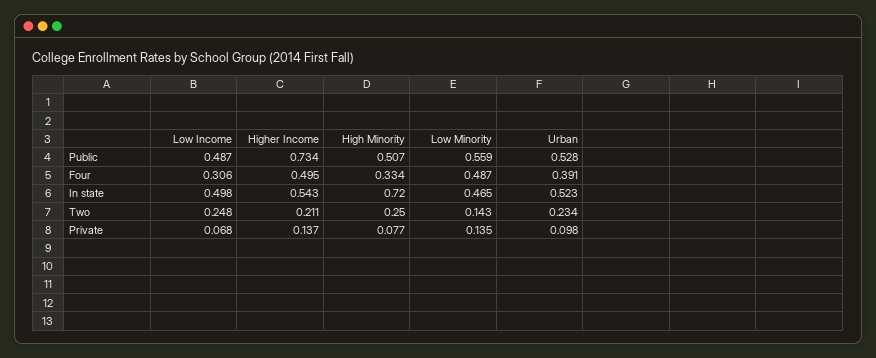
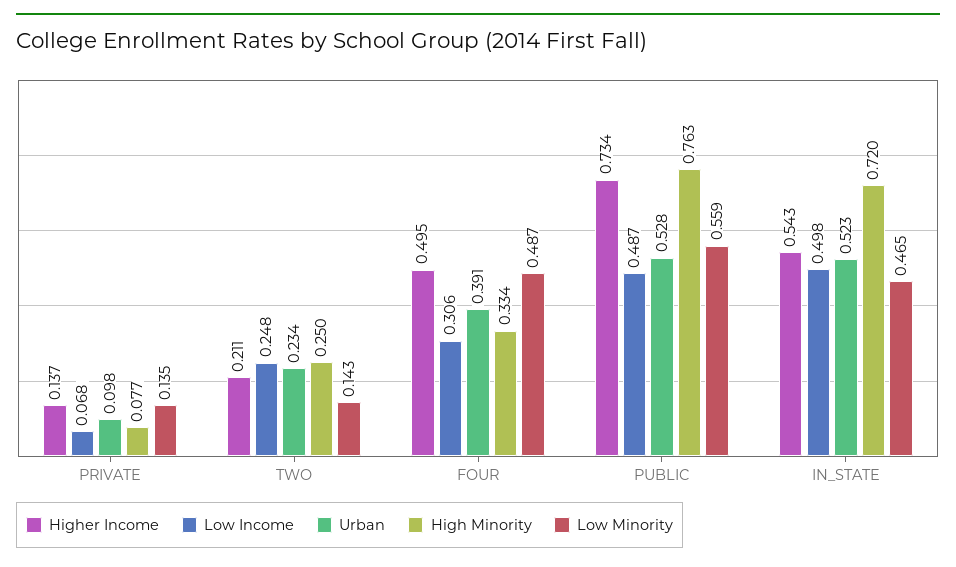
High Minority, Public: 0.507 -> 0.763

